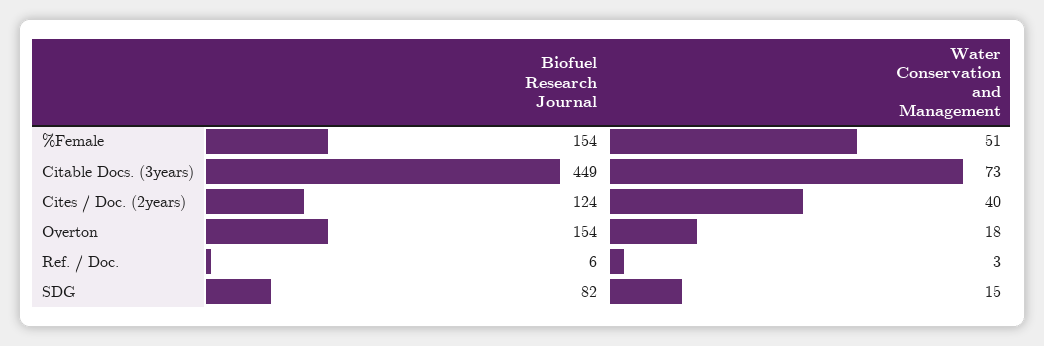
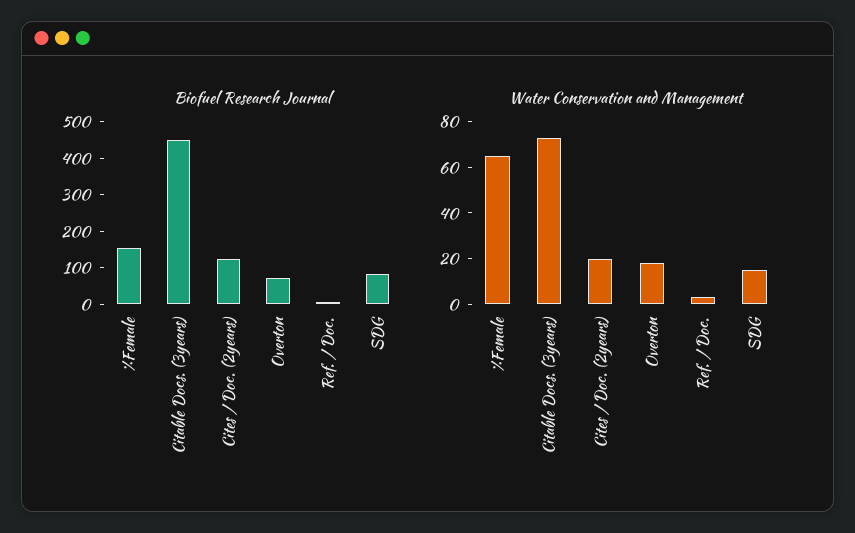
Water Conservation and Management, %Female: 51 -> 65
Water Conservation and Management, Cites / Doc. (2years): 40 -> 20
Biofuel Research Journal, Overton: 154 -> 75

